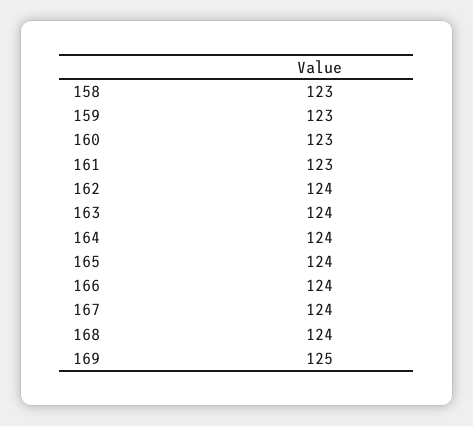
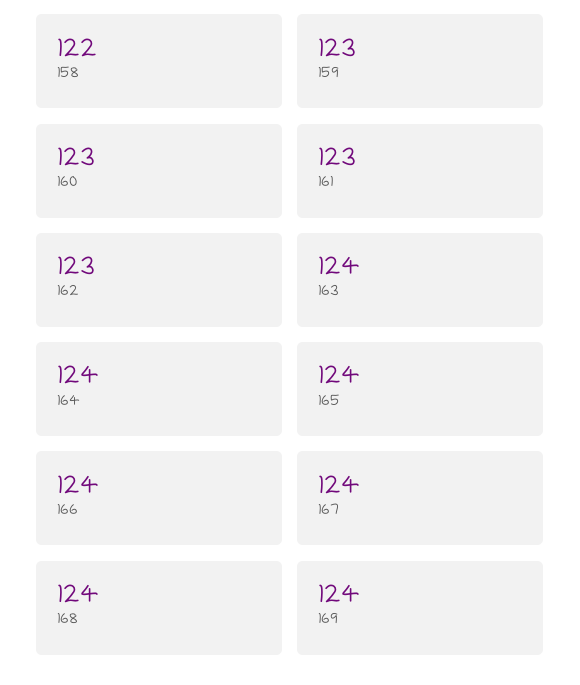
158: 123 -> 122
162: 124 -> 123
169: 125 -> 124

